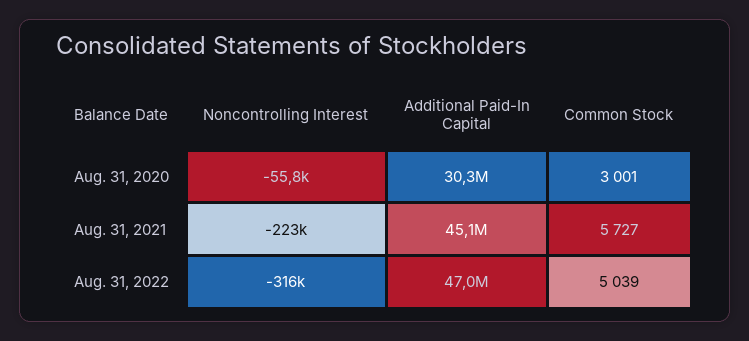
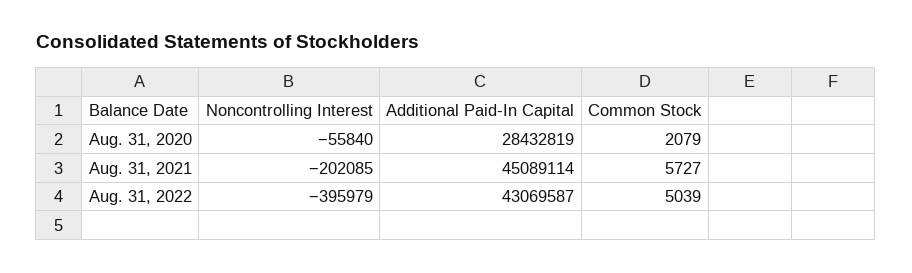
Additional Paid-In Capital, Aug. 31, 2020: 30300000 -> 28432819
Common Stock, Aug. 31, 2020: 3001 -> 2079
Noncontrolling Interest, Aug. 31, 2021: -223000 -> -202085
Noncontrolling Interest, Aug. 31, 2022: -316000 -> -395979
Additional Paid-In Capital, Aug. 31, 2022: 47000000 -> 43069587

